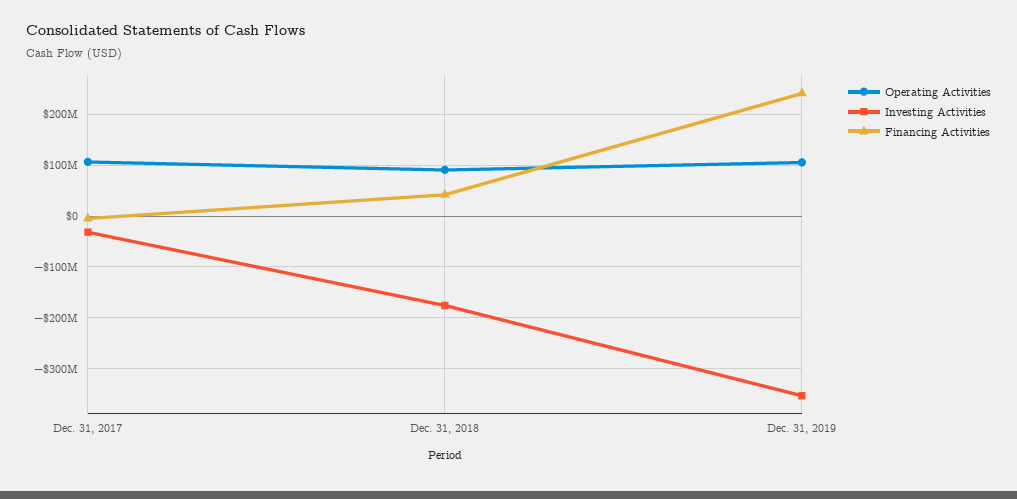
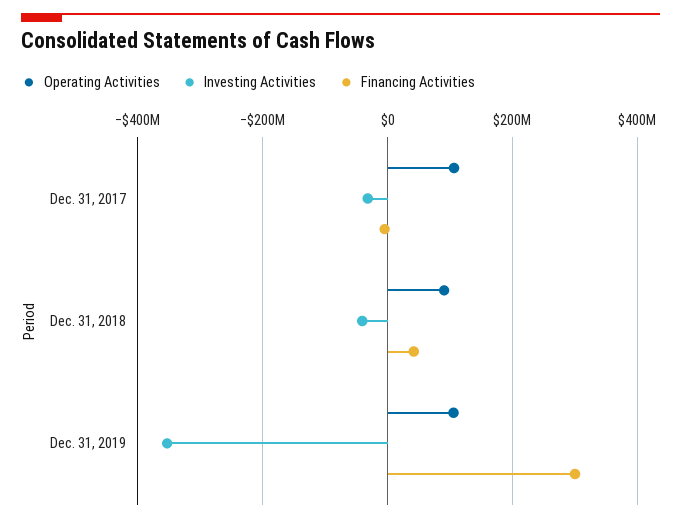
Investing Activities, Dec. 31, 2018: -180000000 -> -40000000
Financing Activities, Dec. 31, 2019: 240000000 -> 300000000

